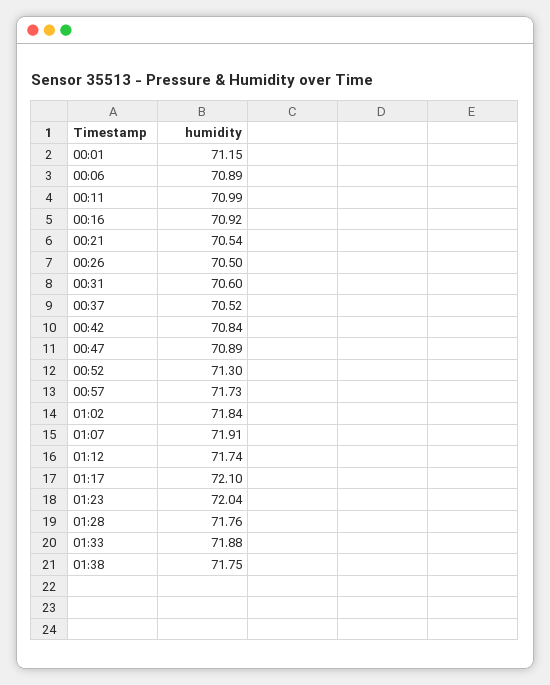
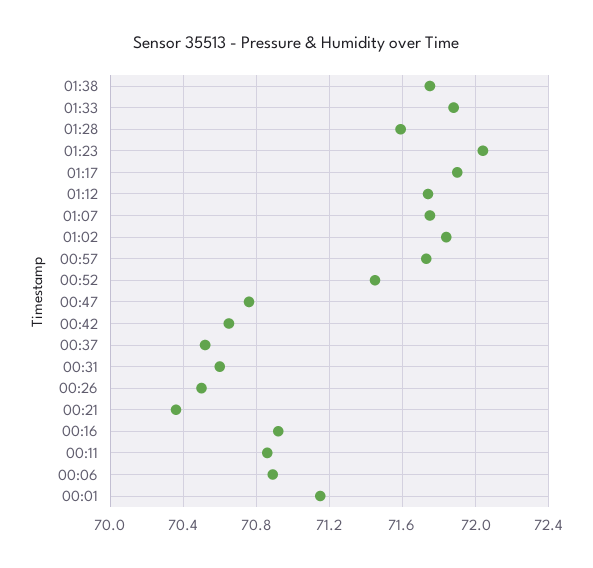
00:11: 70.99 -> 70.85
00:21: 70.54 -> 70.35
00:42: 70.84 -> 70.65
00:47: 70.89 -> 70.75
00:52: 71.3 -> 71.45
01:07: 71.91 -> 71.75
01:17: 72.1 -> 71.9
01:28: 71.76 -> 71.6

